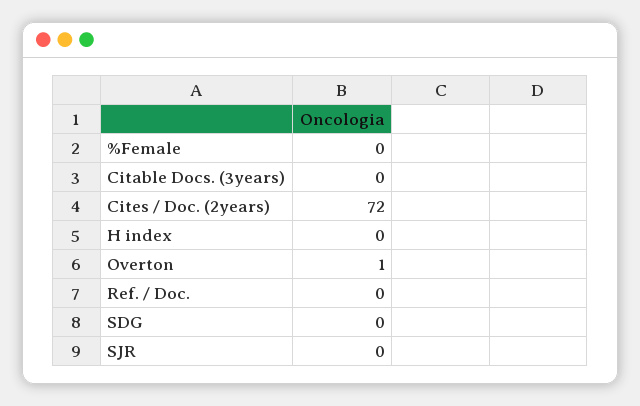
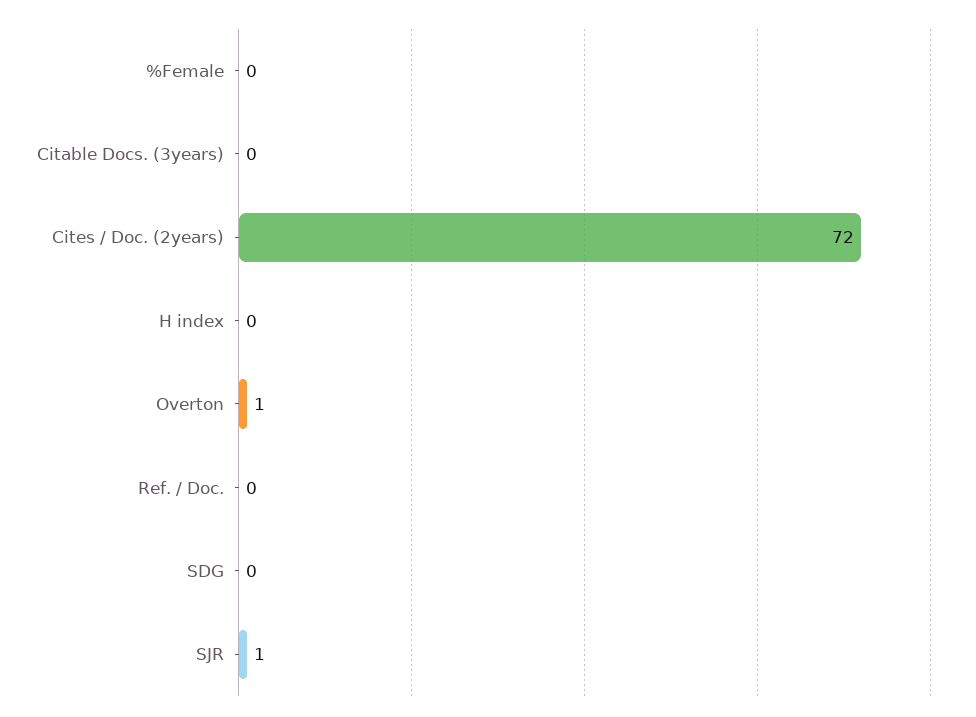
SJR: 0 -> 1

